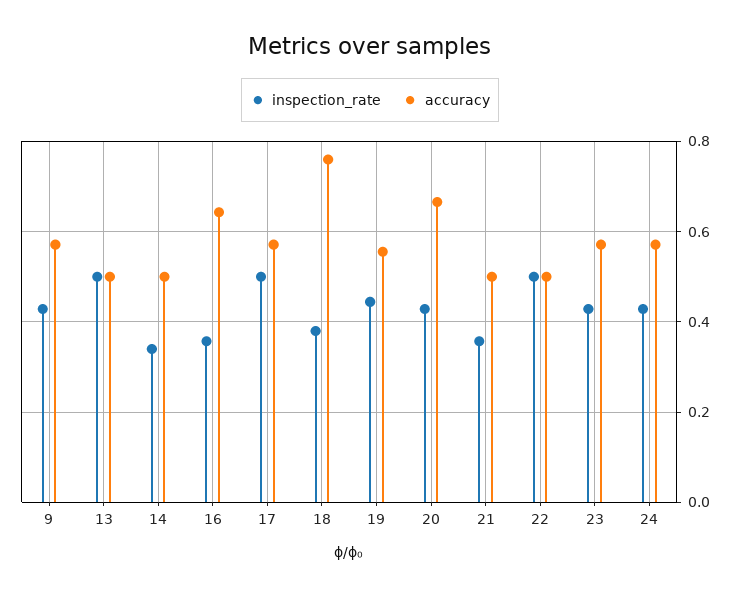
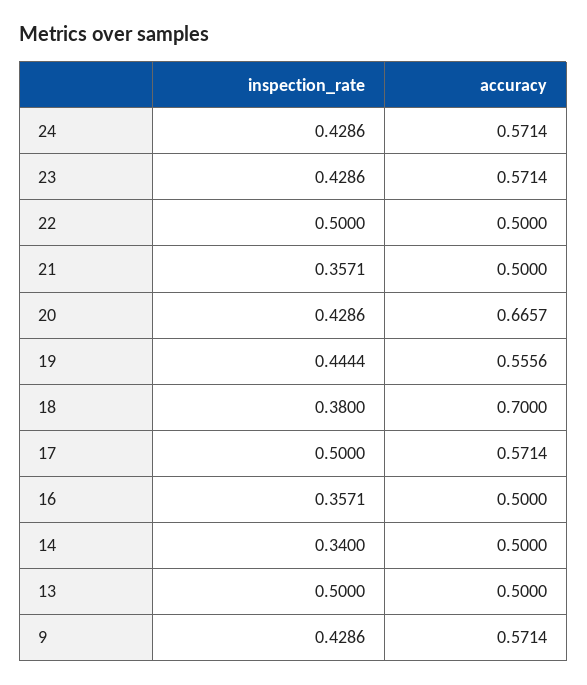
accuracy, 16: 0.64 -> 0.5
accuracy, 18: 0.76 -> 0.7

